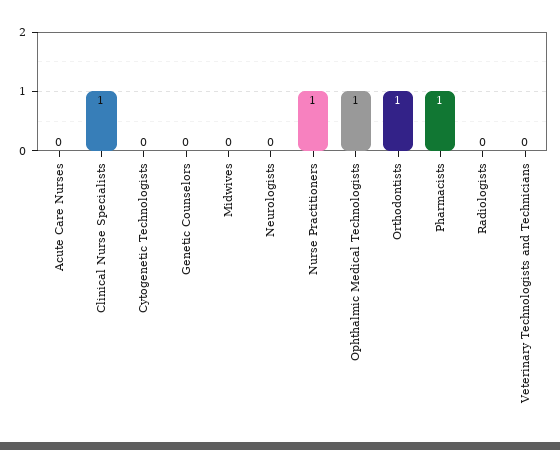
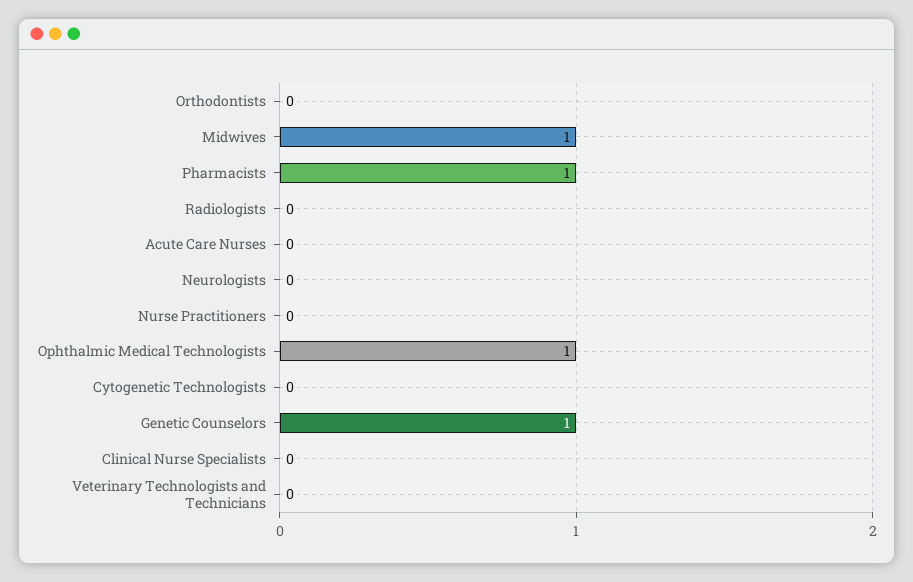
Clinical Nurse Specialists: 1 -> 0
Genetic Counselors: 0 -> 1
Midwives: 0 -> 1
Nurse Practitioners: 1 -> 0
Orthodontists: 1 -> 0

